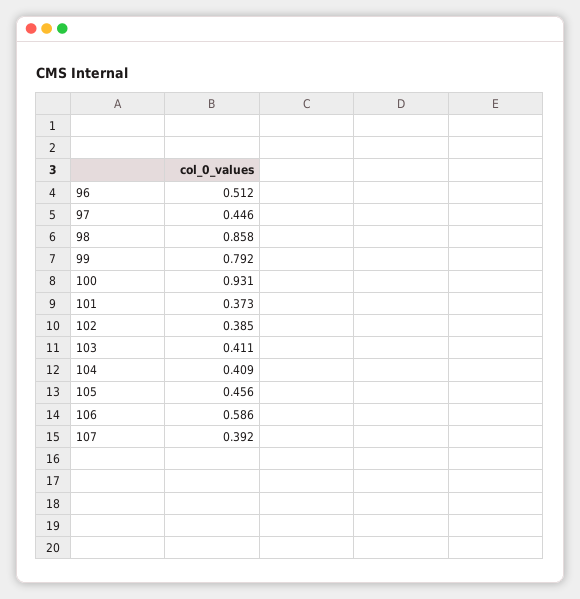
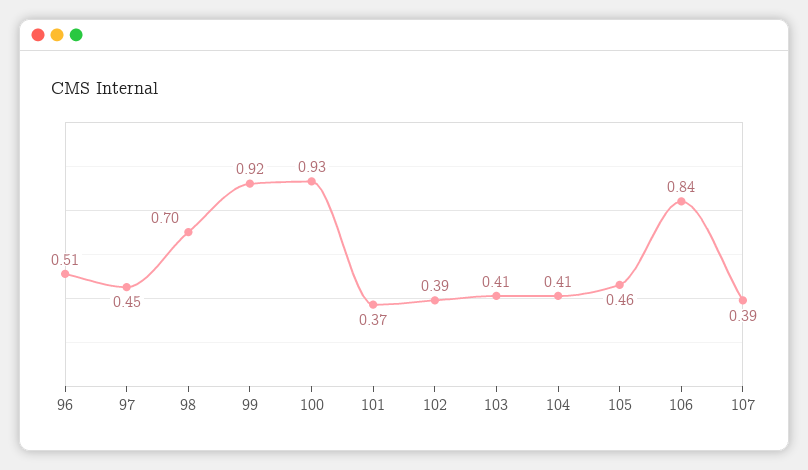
98: 0.858 -> 0.7
99: 0.792 -> 0.92
106: 0.586 -> 0.84

